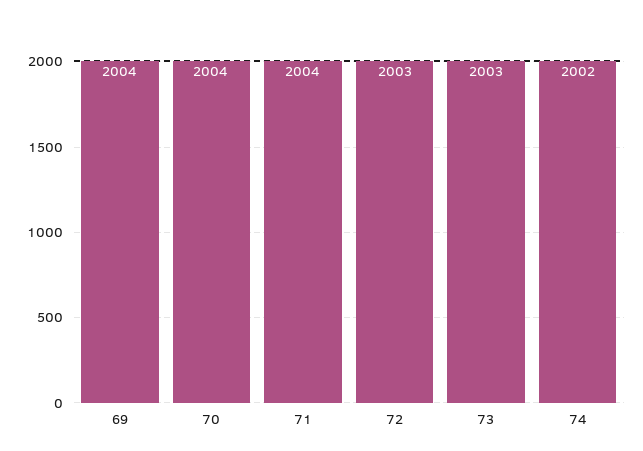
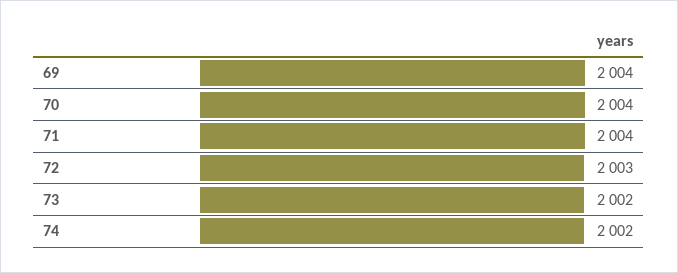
73: 2003 -> 2002

